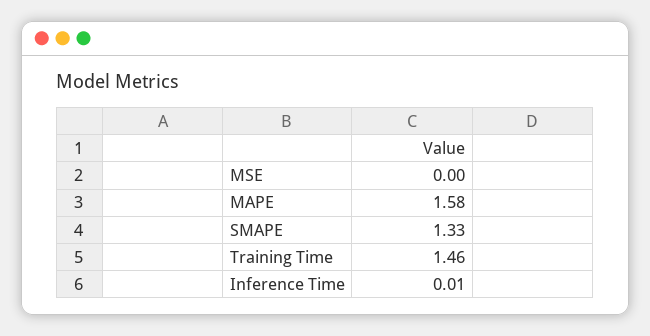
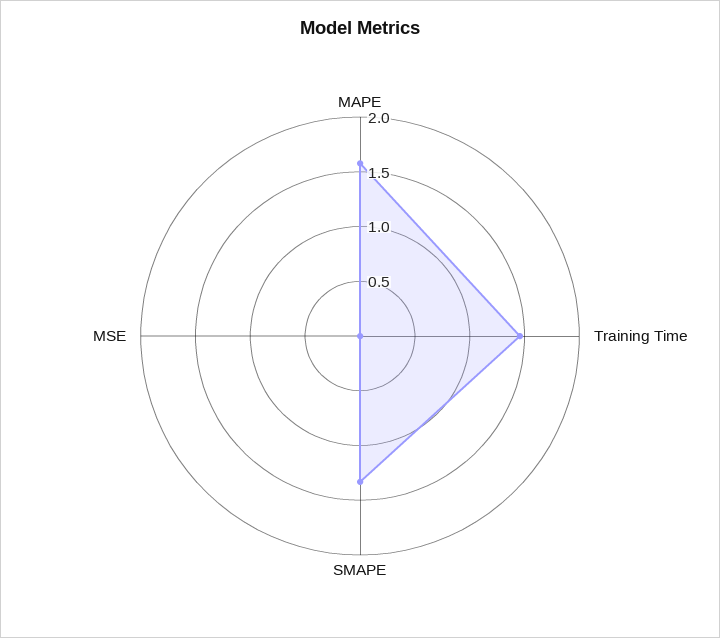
Inference Time: 0.01 -> none

